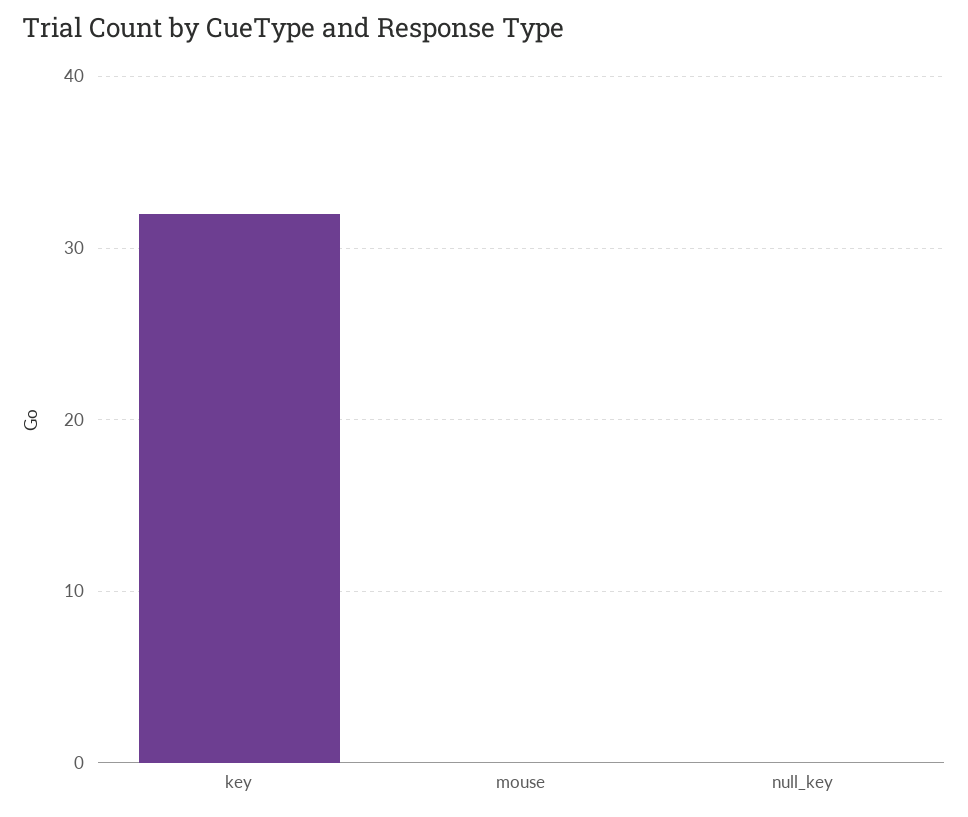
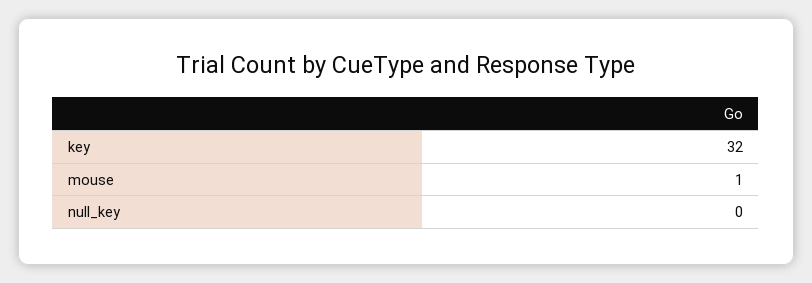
mouse: 0 -> 1

